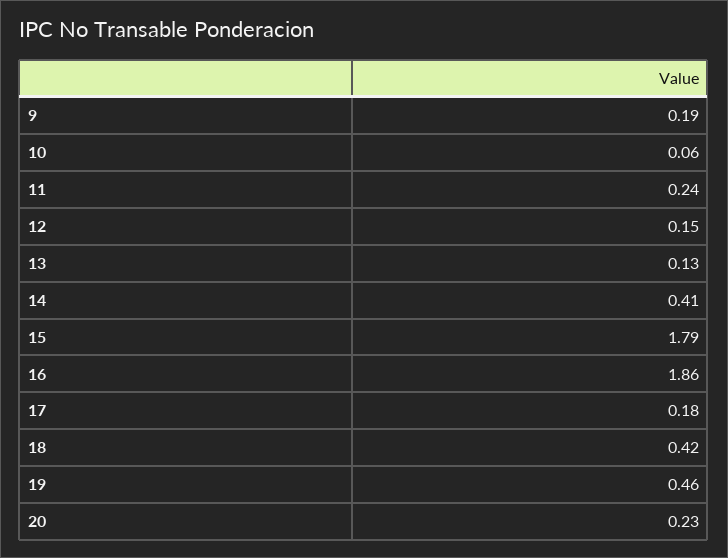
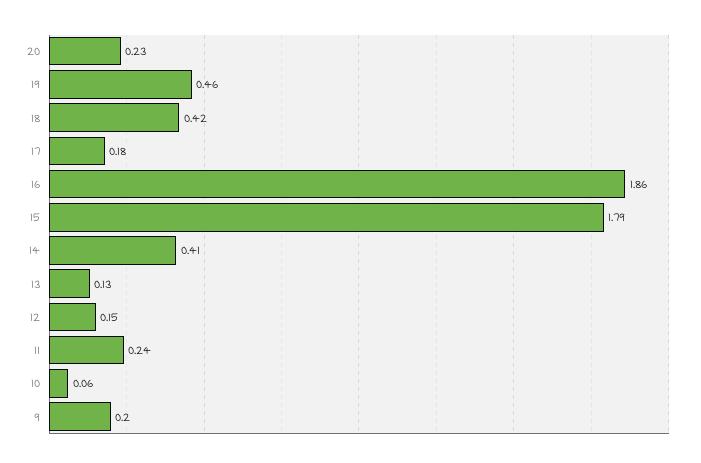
9: 0.19 -> 0.2

